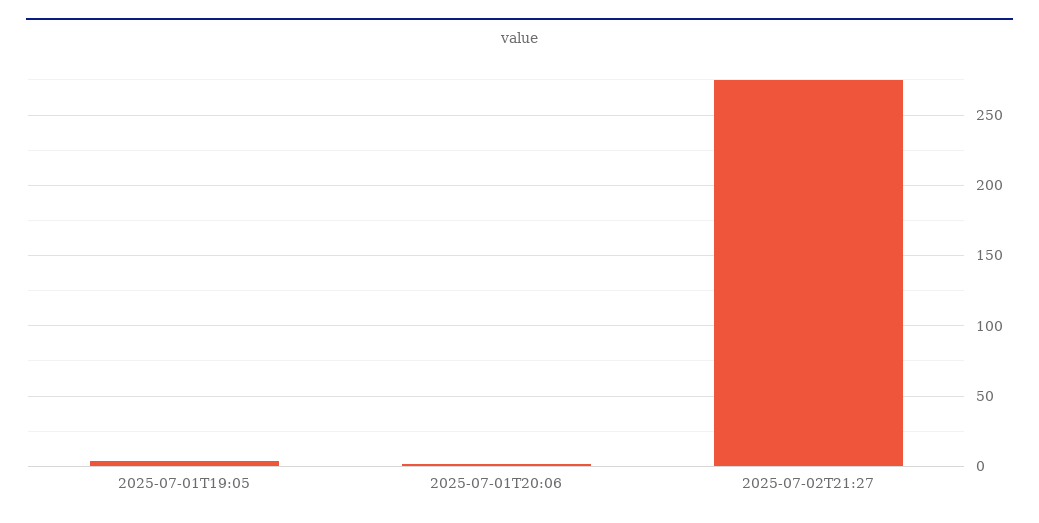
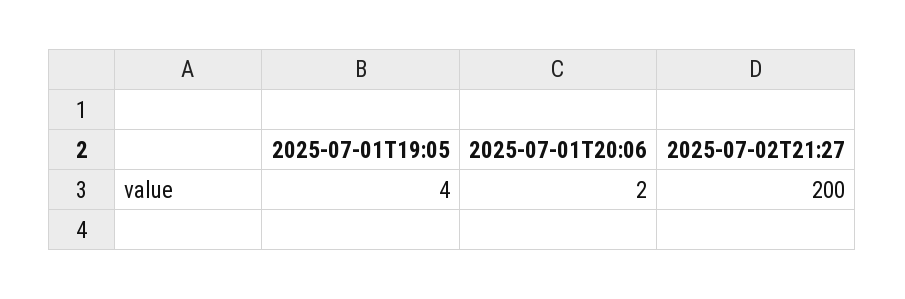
2025-07-02T21:27: 275 -> 200

